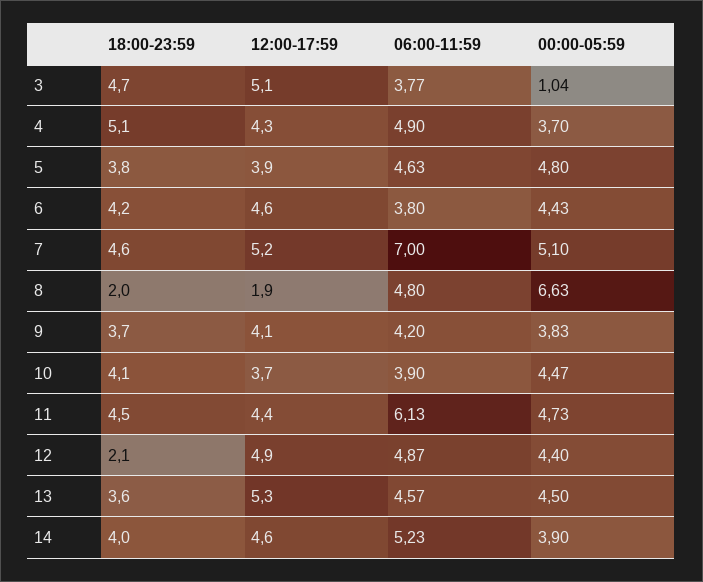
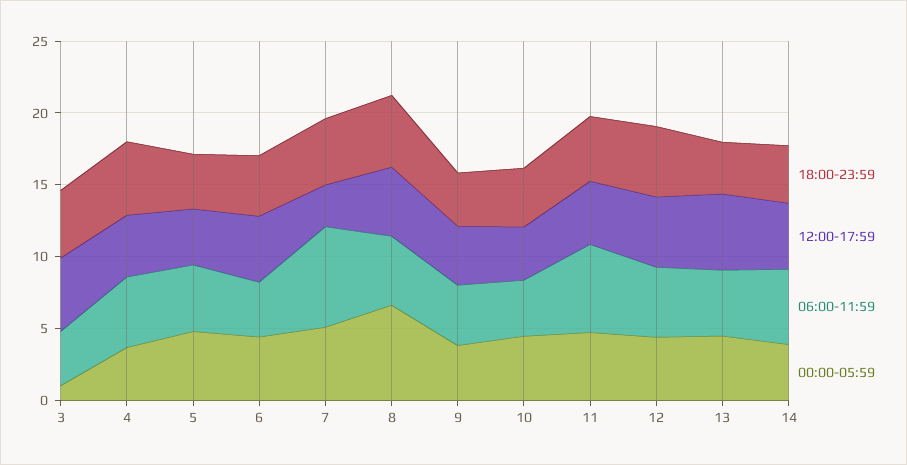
12:00-17:59, 7: 5.2 -> 3
18:00-23:59, 8: 2 -> 5
12:00-17:59, 8: 1.9 -> 5
18:00-23:59, 12: 2.1 -> 5

